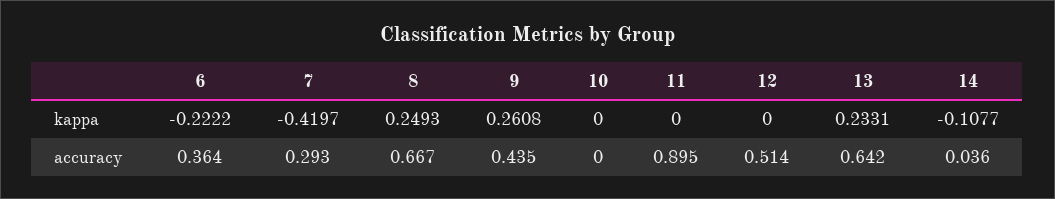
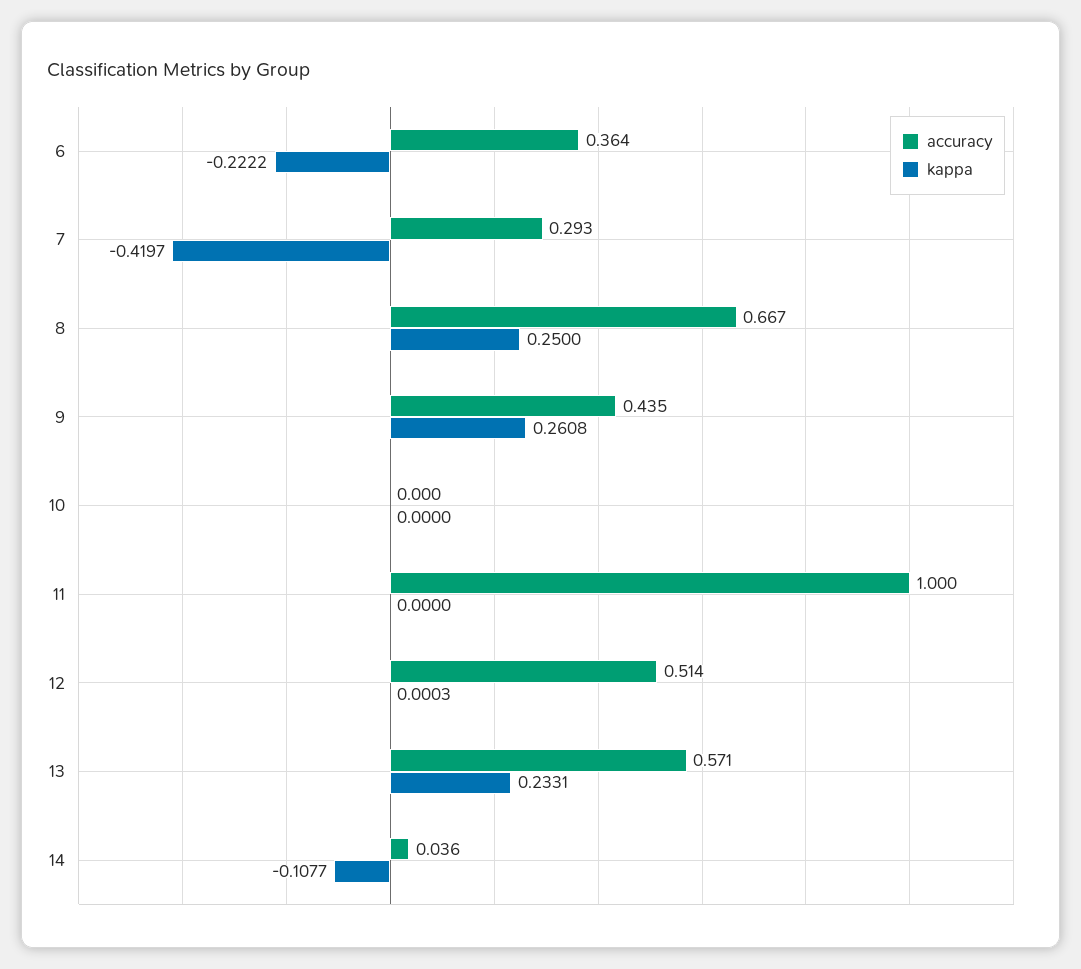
kappa, 8: 0.2493 -> 0.25
kappa, 12: 0 -> 0.0003
accuracy, 11: 0.895 -> 1
accuracy, 13: 0.642 -> 0.571

